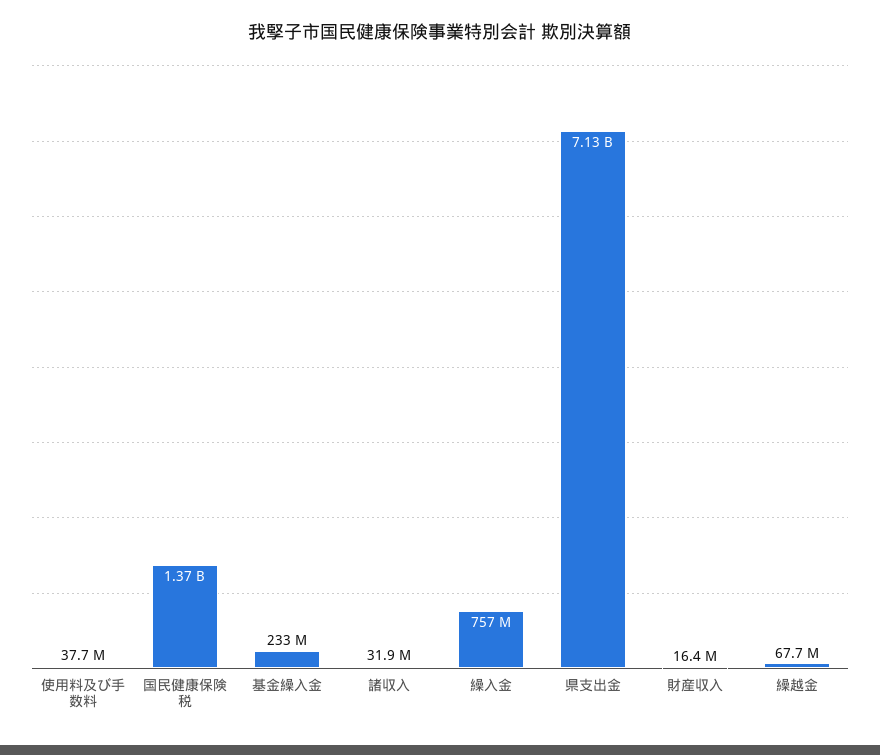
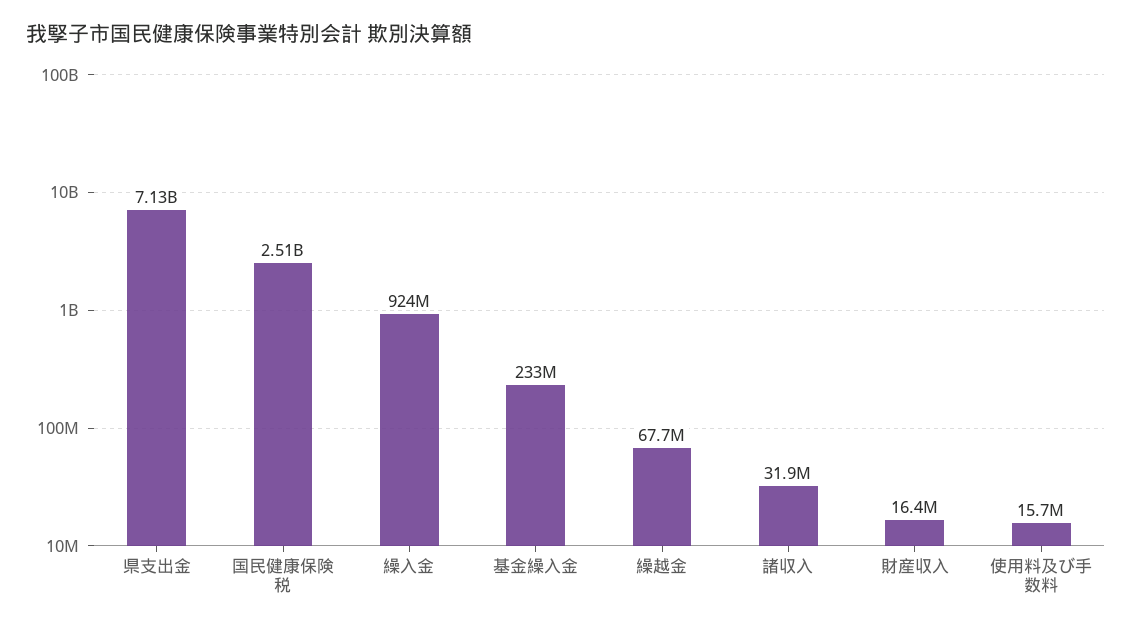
使用料及び手数料: 37700000 -> 15700000
国民健康保険税: 1370000000 -> 2510000000
繰入金: 757000000 -> 924000000

